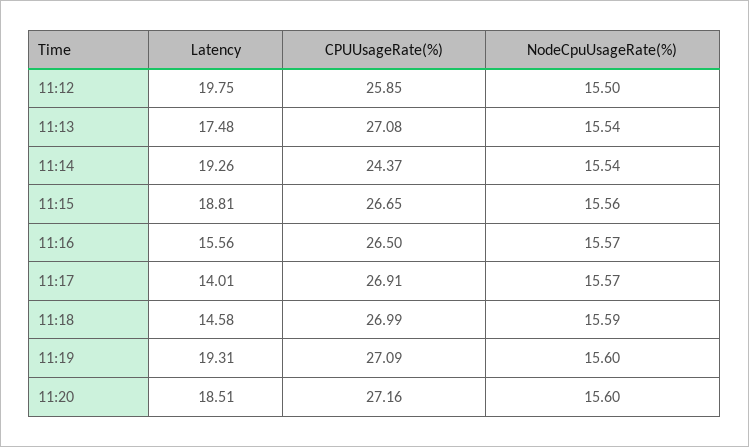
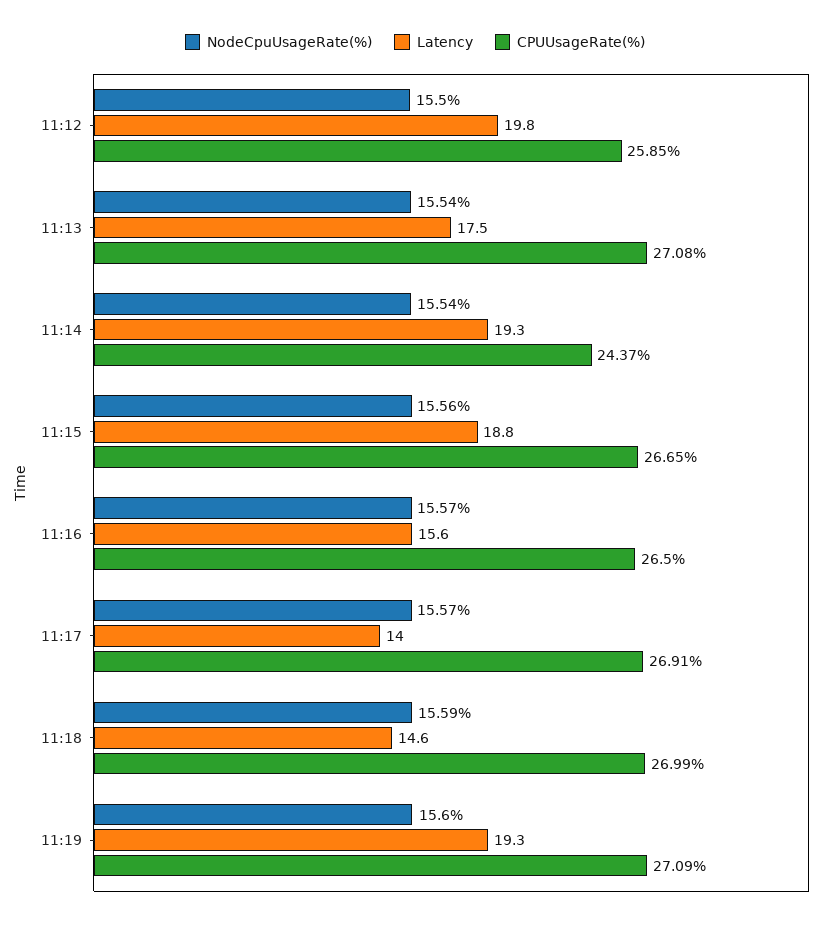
Latency, 11:20: 18.51 -> none
CPUUsageRate(%), 11:20: 27.16 -> none
NodeCpuUsageRate(%), 11:20: 15.6 -> none

